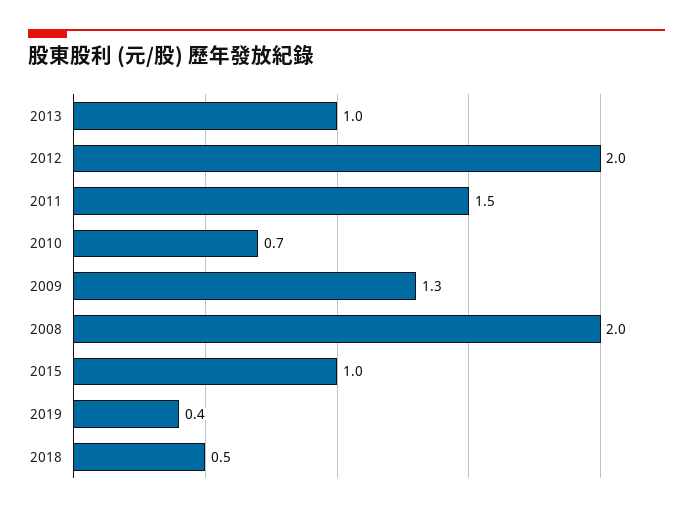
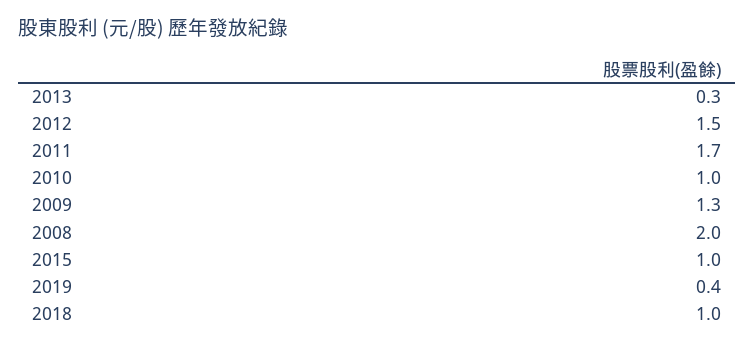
2013: 1 -> 0.3
2012: 2 -> 1.5
2011: 1.5 -> 1.7
2010: 0.7 -> 1
2018: 0.5 -> 1

